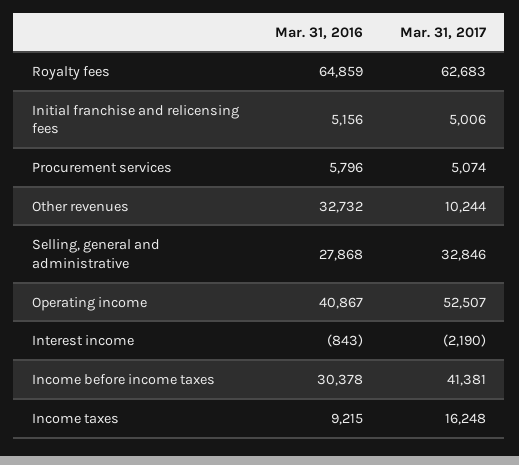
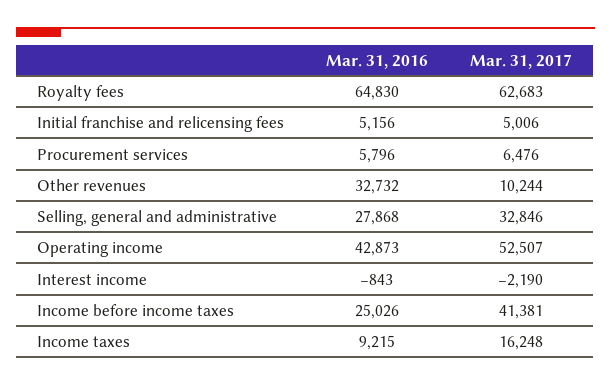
Mar. 31, 2016, Royalty fees: 64859 -> 64830
Mar. 31, 2017, Procurement services: 5074 -> 6476
Mar. 31, 2016, Operating income: 40867 -> 42873
Mar. 31, 2016, Income before income taxes: 30378 -> 25026

